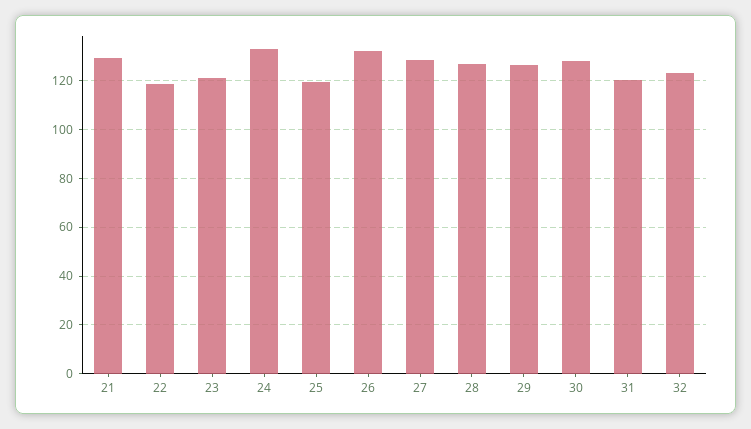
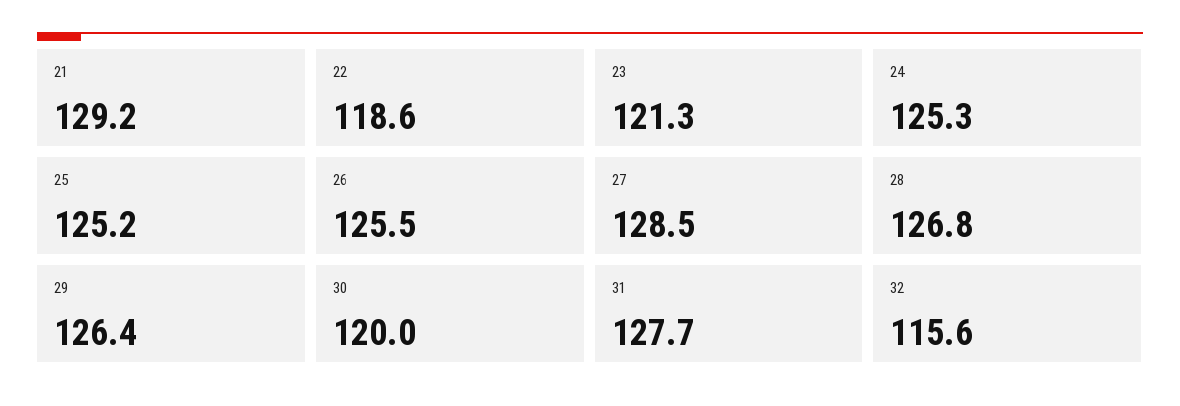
24: 132.5 -> 125.3
25: 120 -> 125.2
26: 132.5 -> 125.5
30: 127.5 -> 120
31: 120 -> 127.7
32: 122.5 -> 115.6

